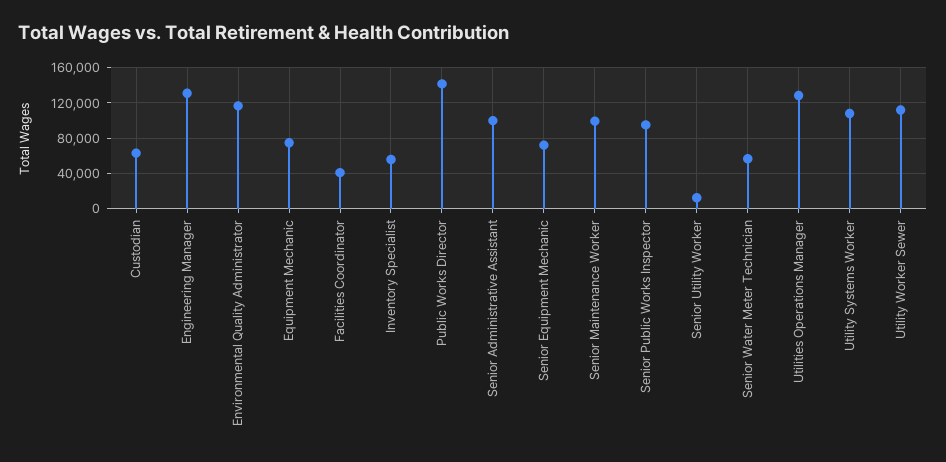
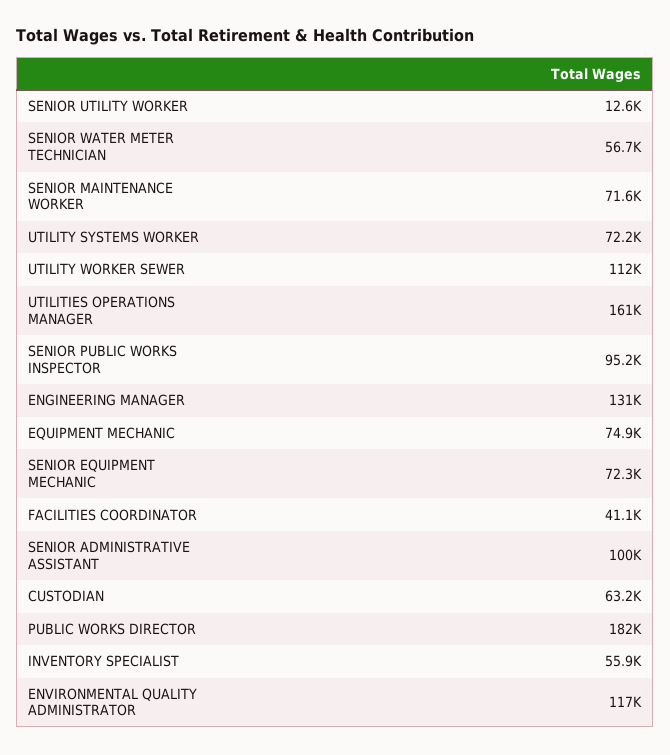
Public Works Director: 140000 -> 182000
Senior Maintenance Worker: 100000 -> 71600
Utilities Operations Manager: 130000 -> 161000
Utility Systems Worker: 110000 -> 72200

